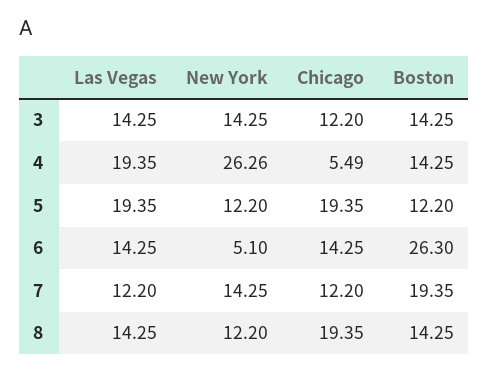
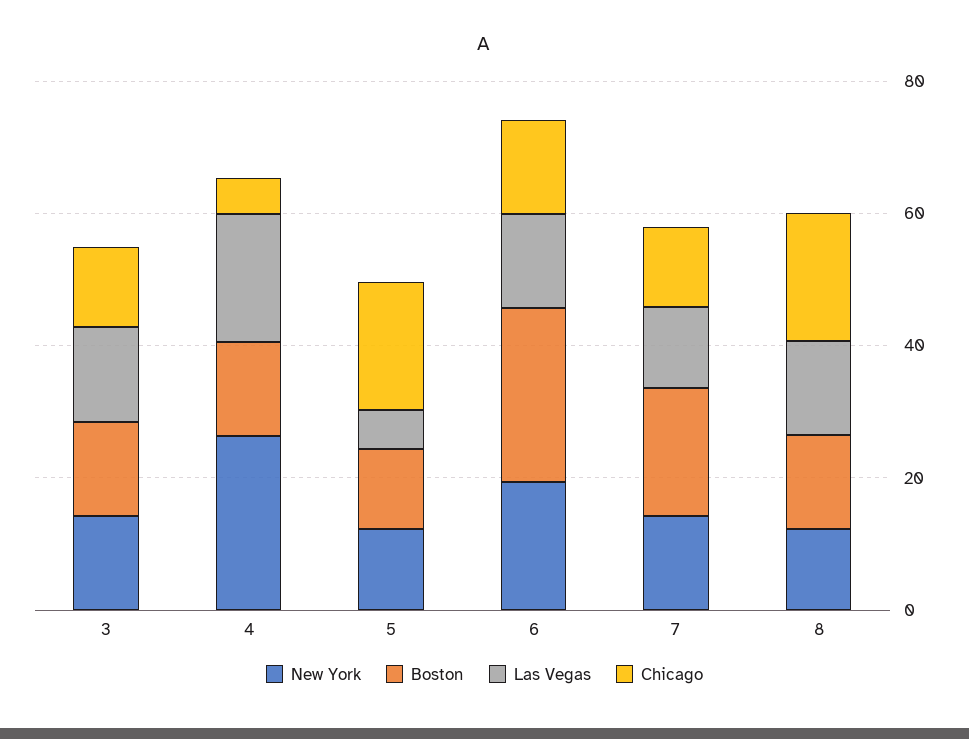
Las Vegas, 5: 19.35 -> 5
New York, 6: 5.1 -> 20

